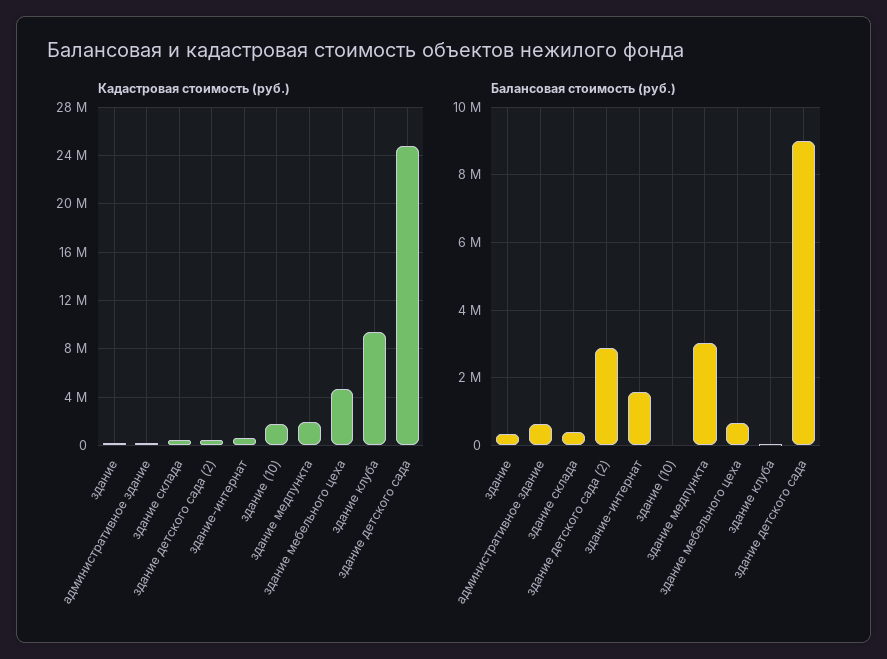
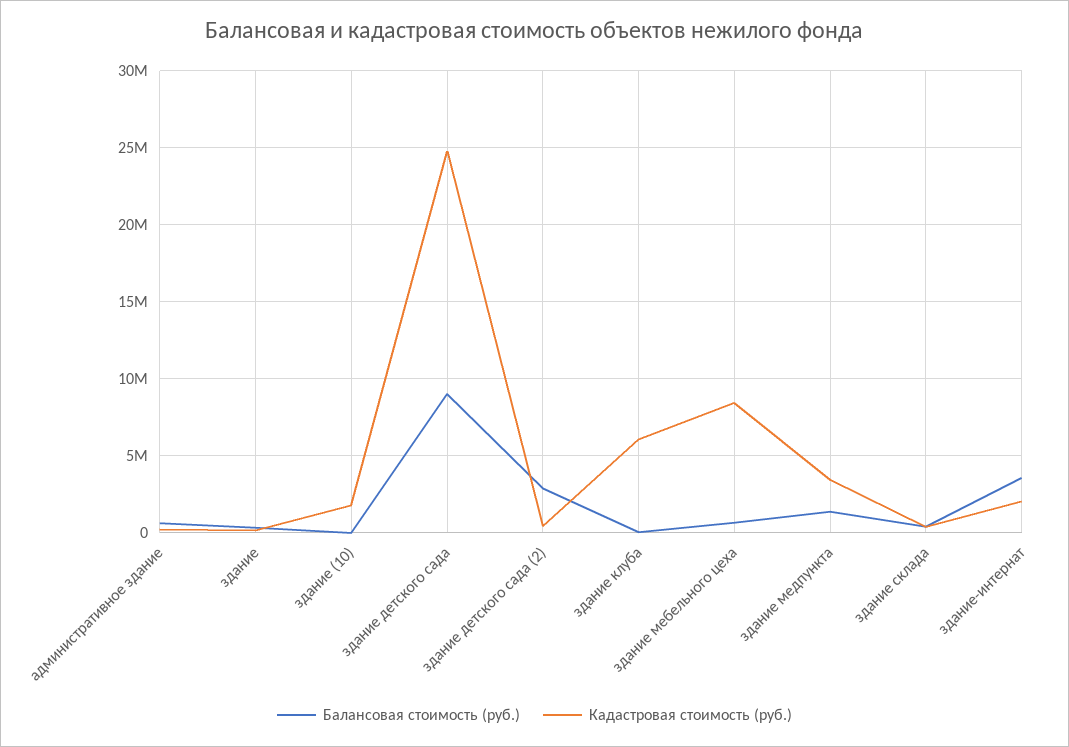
Кадастровая стоимость (руб.), здание-интернат: 500000 -> 2000000
Кадастровая стоимость (руб.), здание медпункта: 2000000 -> 3500000
Кадастровая стоимость (руб.), здание мебельного цеха: 4500000 -> 8500000
Кадастровая стоимость (руб.), здание клуба: 9500000 -> 6000000
Балансовая стоимость (руб.), здание-интернат: 1600000 -> 3500000
Балансовая стоимость (руб.), здание медпункта: 3000000 -> 1500000

